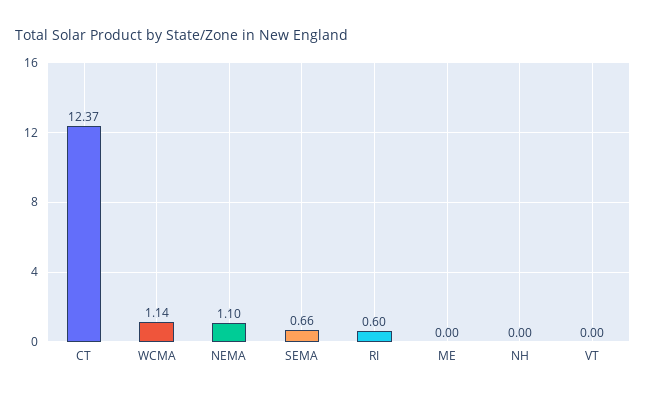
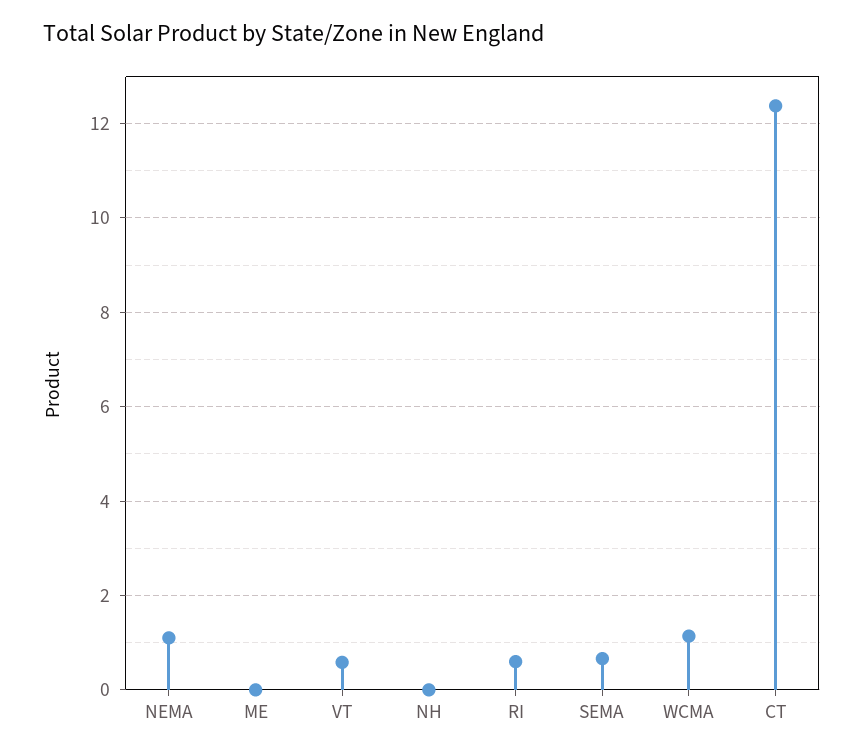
VT: 0 -> 0.6

